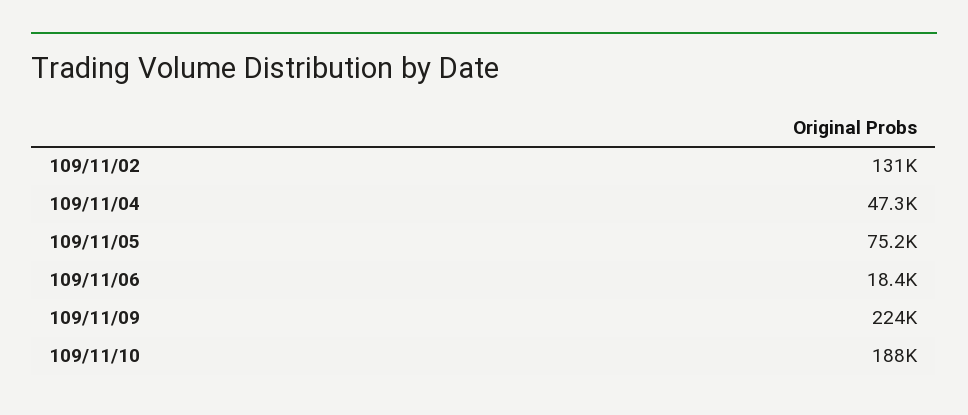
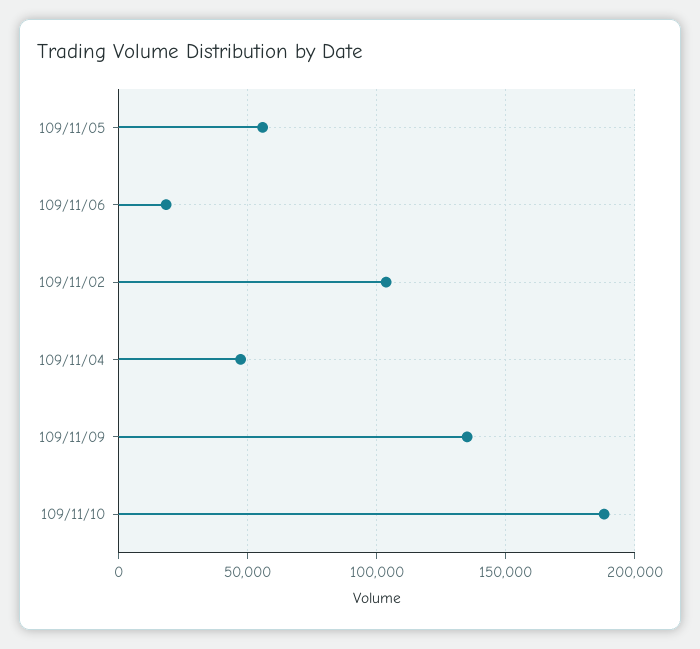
109/11/02: 131000 -> 105000
109/11/05: 75200 -> 55000
109/11/09: 224000 -> 135000

